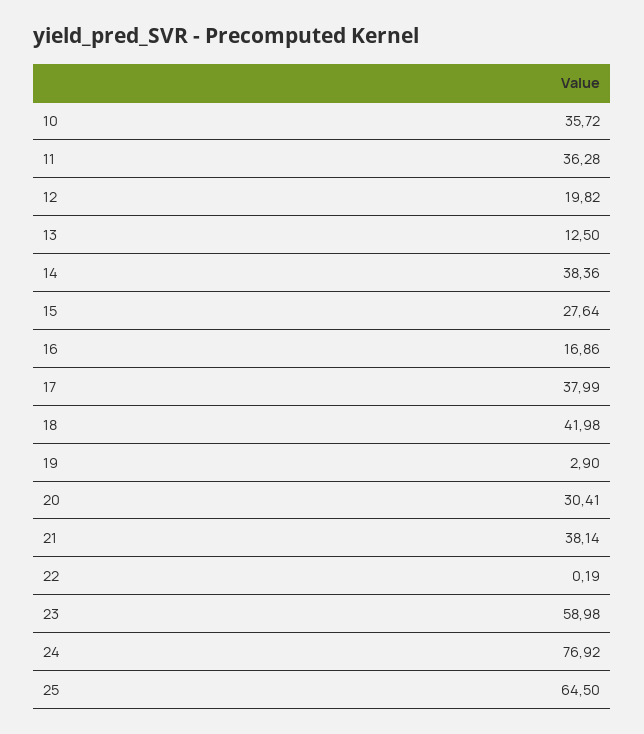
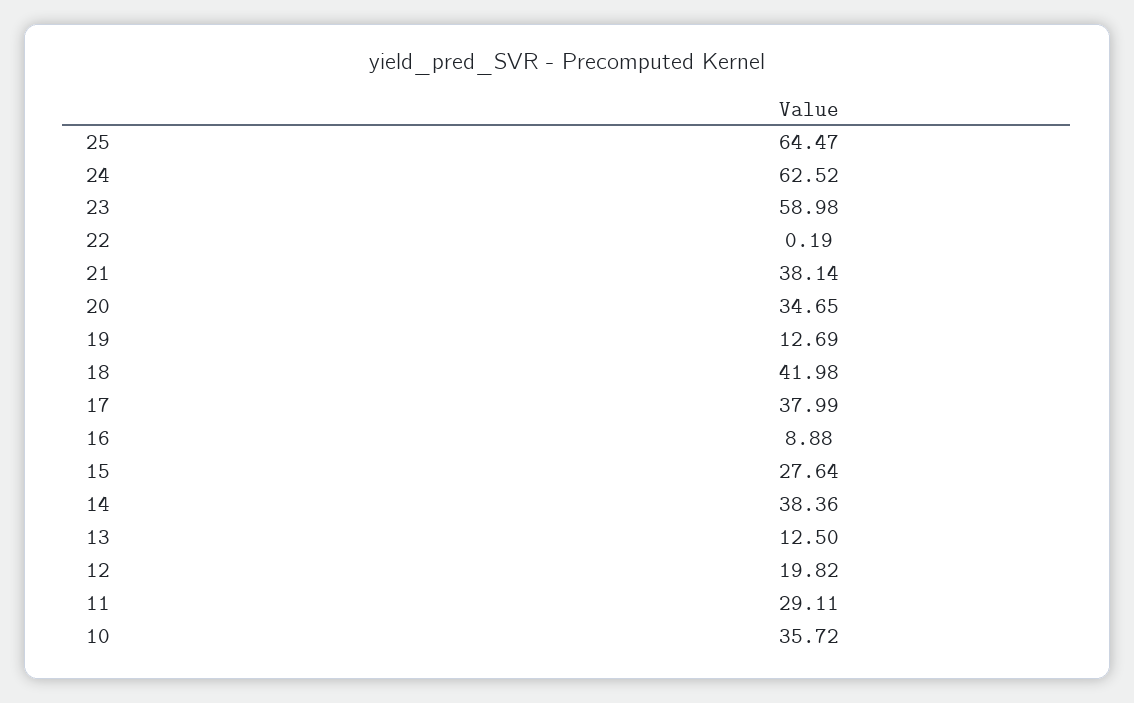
11: 36.28 -> 29.11
16: 16.86 -> 8.88
19: 2.9 -> 12.69
20: 30.41 -> 34.65
24: 76.92 -> 62.52
25: 64.5 -> 64.47

